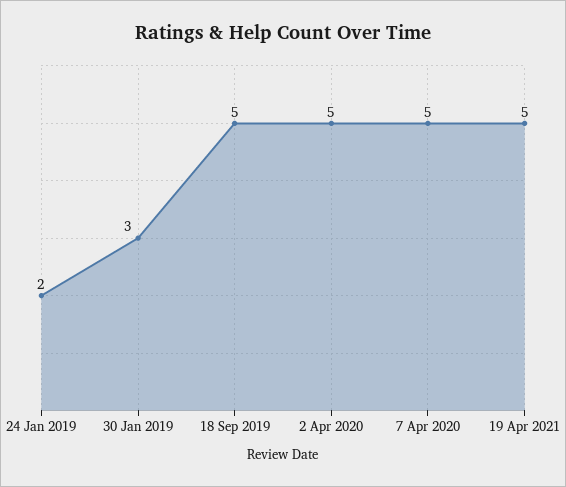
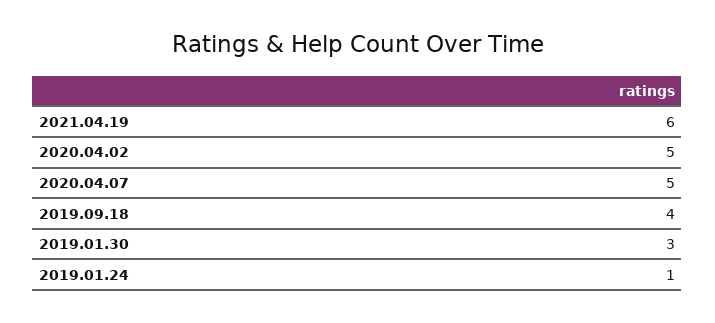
24 Jan 2019: 2 -> 1
18 Sep 2019: 5 -> 4
19 Apr 2021: 5 -> 6

